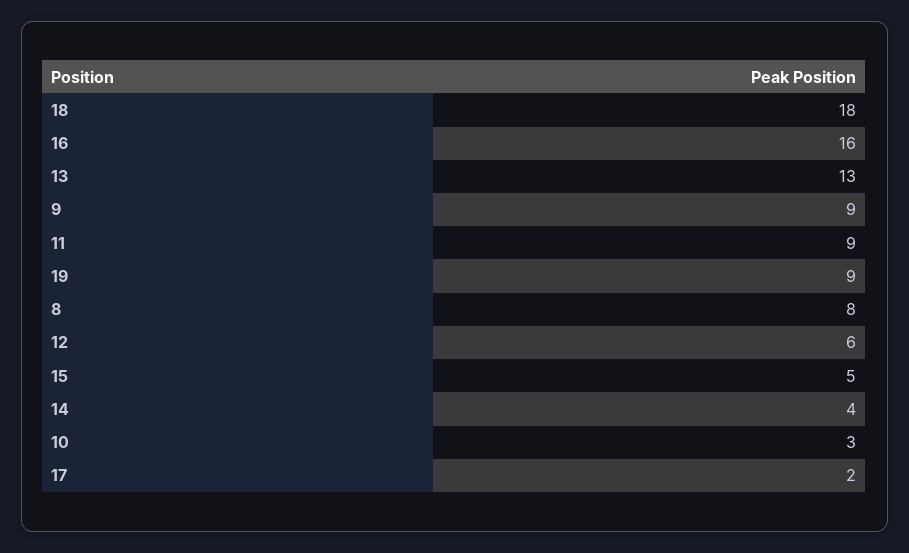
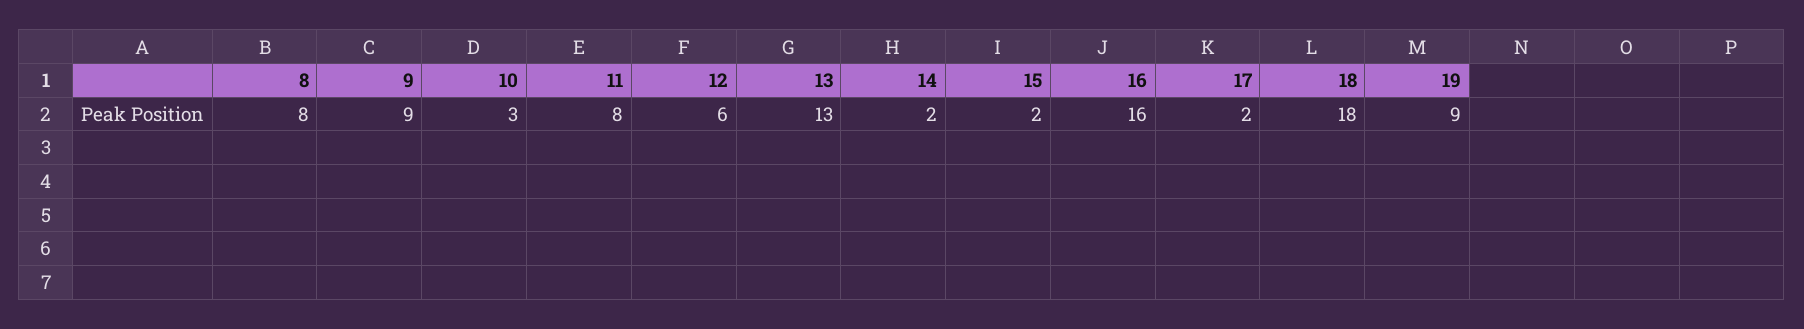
11: 9 -> 8
15: 5 -> 2
14: 4 -> 2

